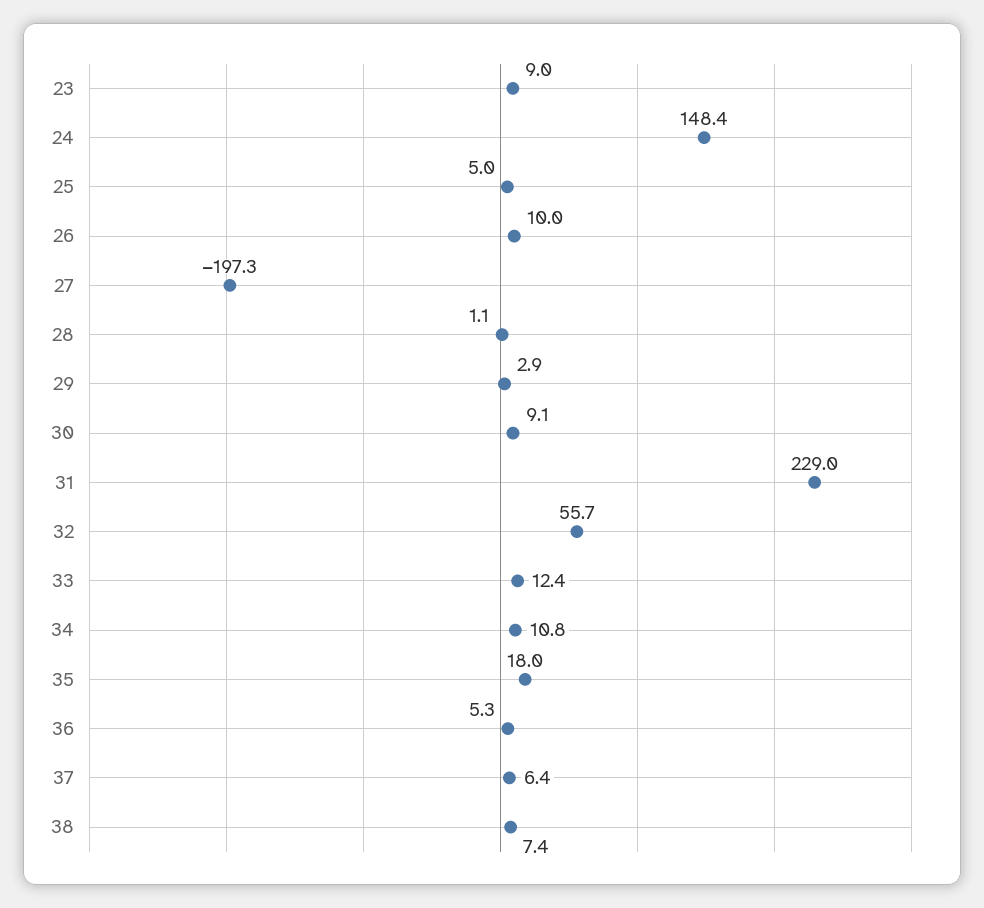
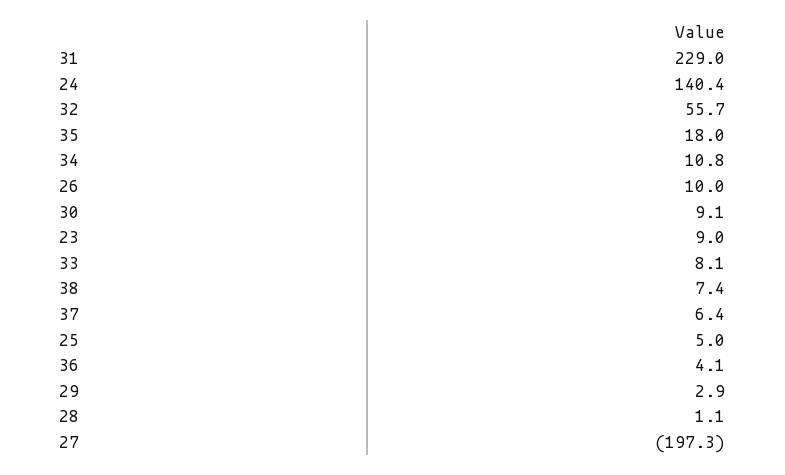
24: 148.4 -> 140.4
33: 12.4 -> 8.1
36: 5.3 -> 4.1

